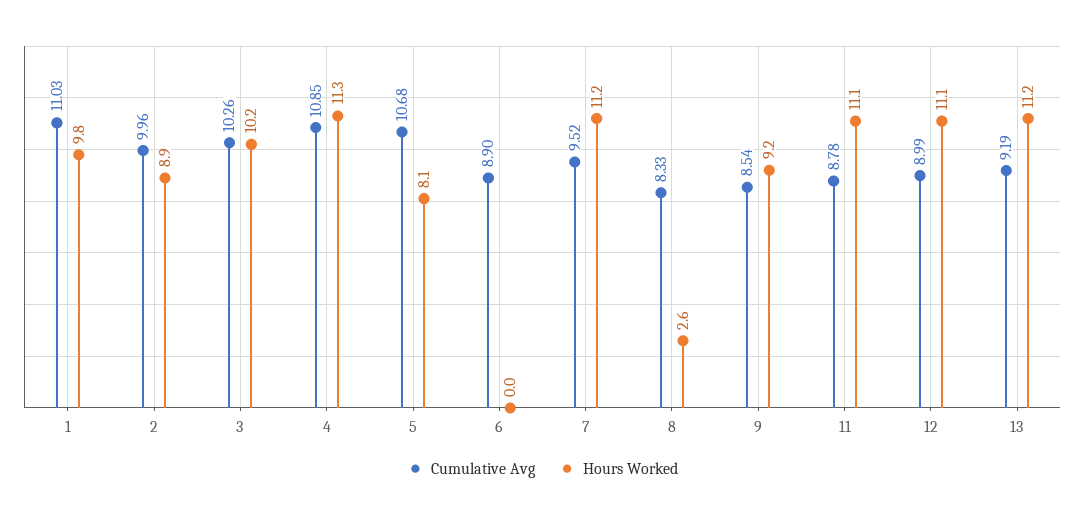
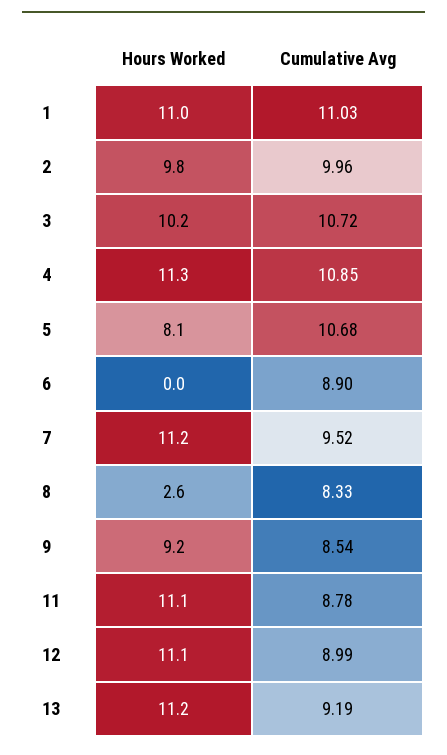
Hours Worked, 1: 9.8 -> 11
Hours Worked, 2: 8.9 -> 9.8
Cumulative Avg, 3: 10.26 -> 10.72

